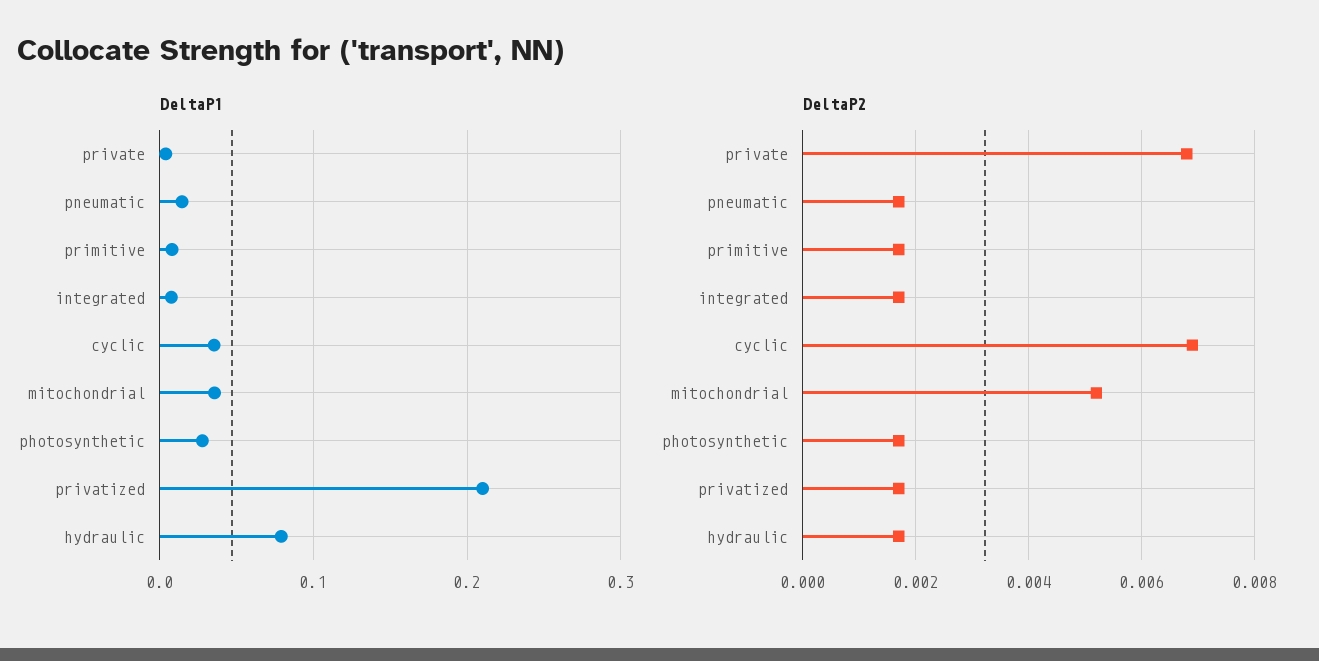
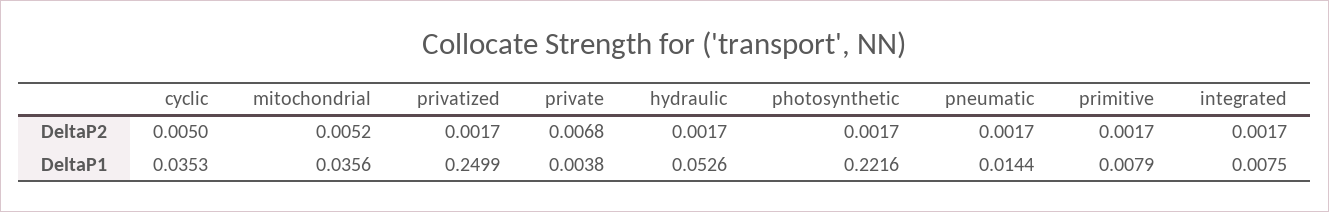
DeltaP1, photosynthetic: 0.03 -> 0.2216
DeltaP1, privatized: 0.21 -> 0.2499
DeltaP1, hydraulic: 0.08 -> 0.0526
DeltaP2, cyclic: 0.007 -> 0.005

